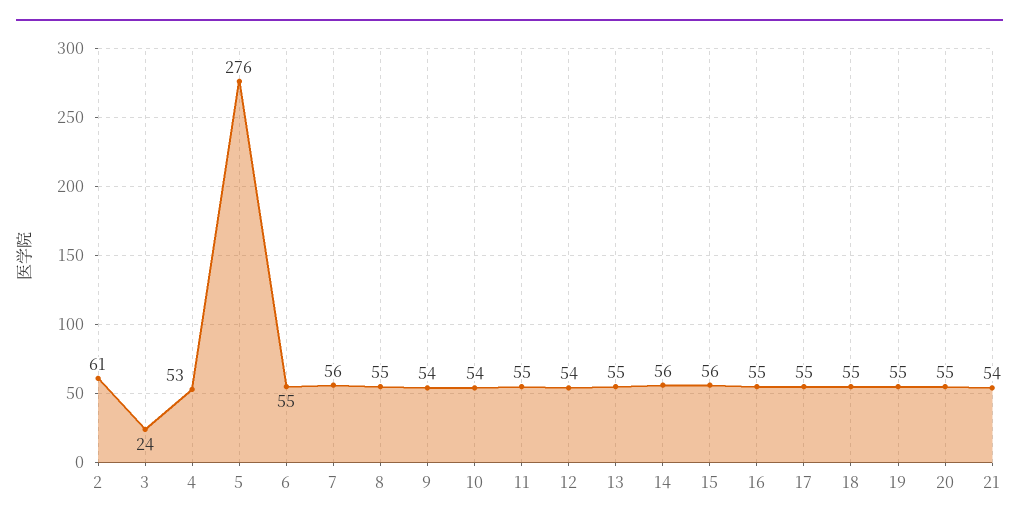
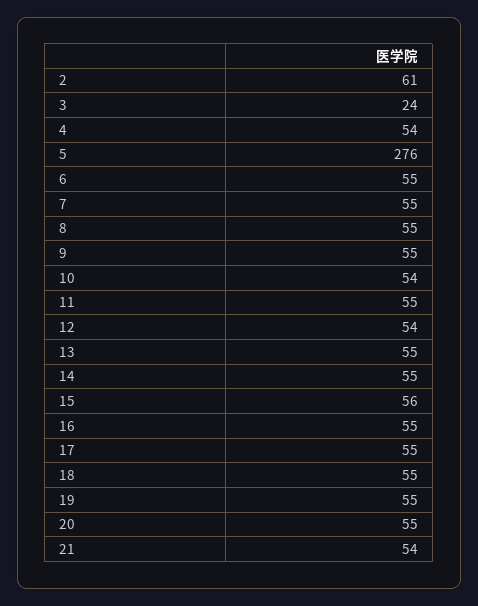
4: 53 -> 54
7: 56 -> 55
9: 54 -> 55
14: 56 -> 55

